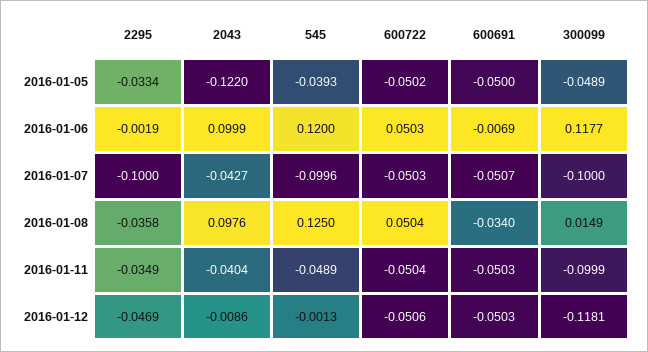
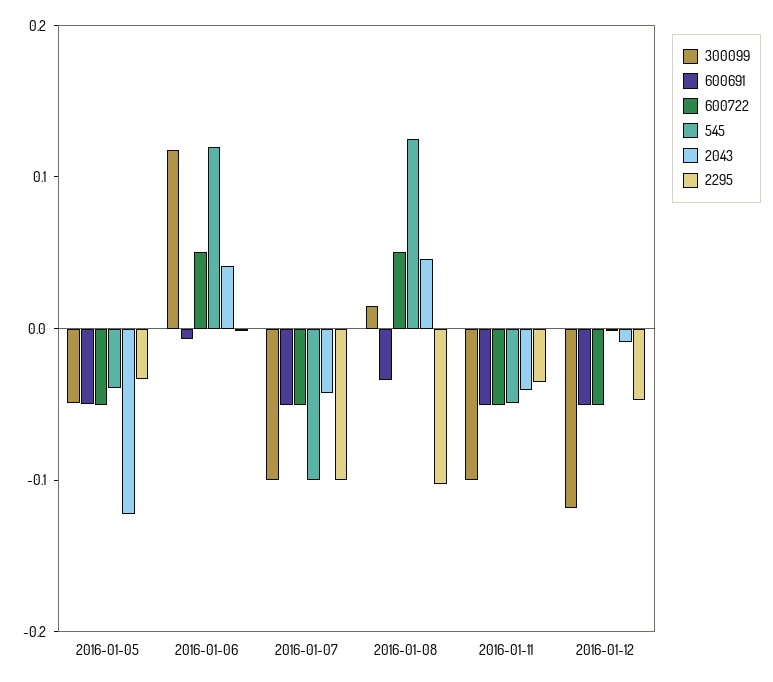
2043, 2016-01-06: 0.0999 -> 0.04
2295, 2016-01-08: -0.0358 -> -0.1
2043, 2016-01-08: 0.0976 -> 0.04

